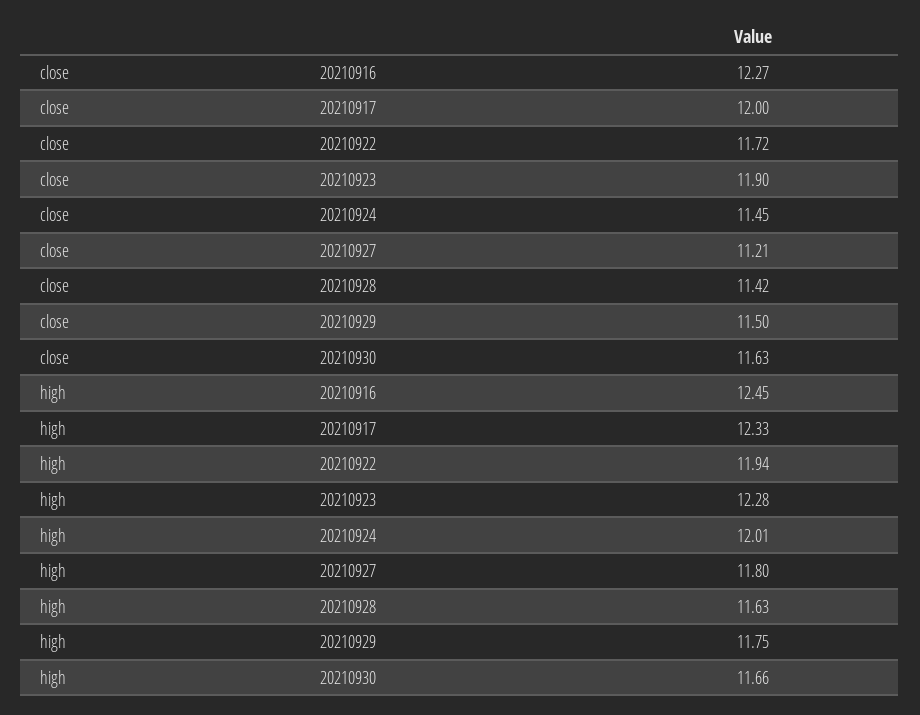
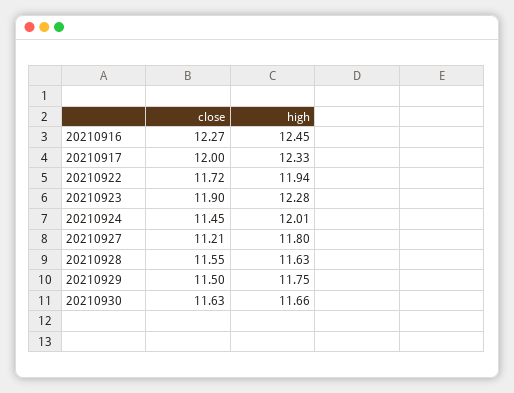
close, 20210928: 11.42 -> 11.55

